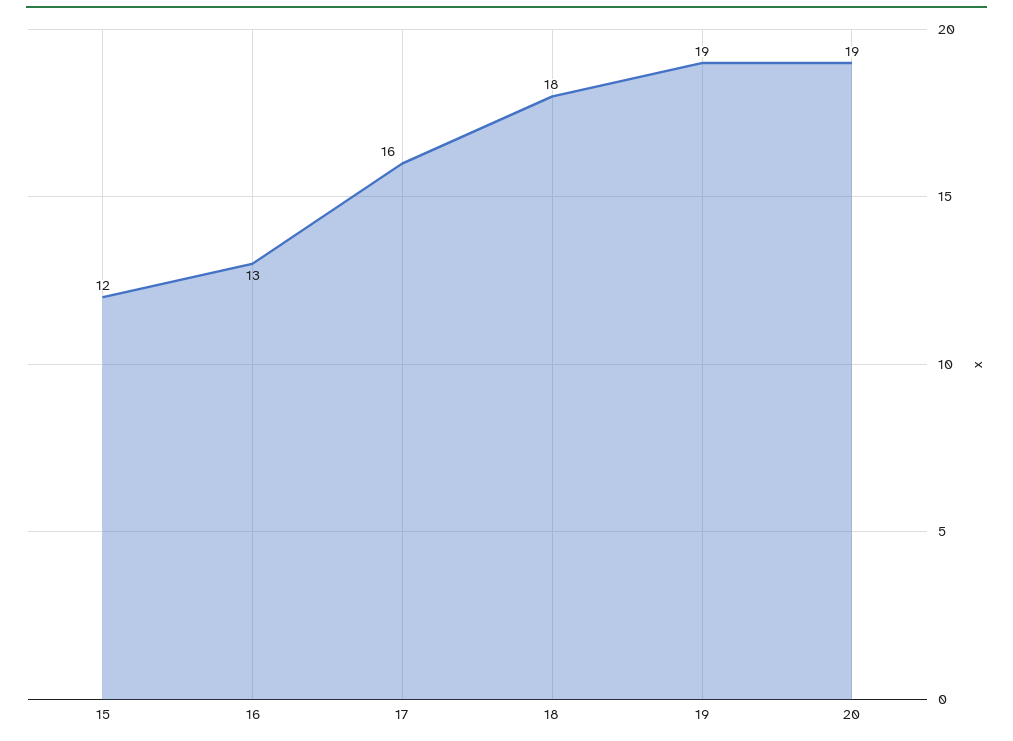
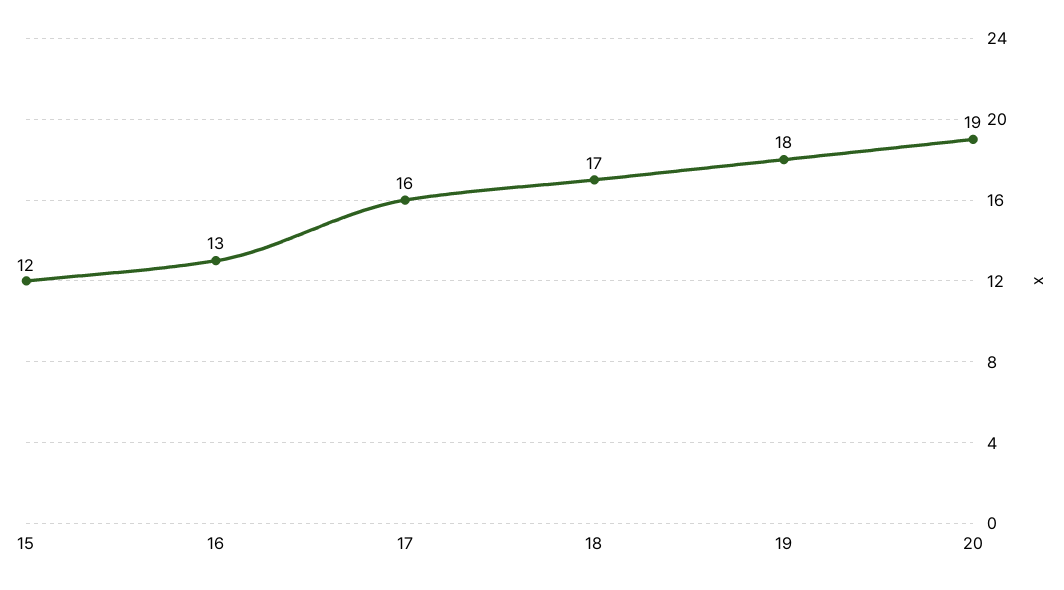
18: 18 -> 17
19: 19 -> 18

